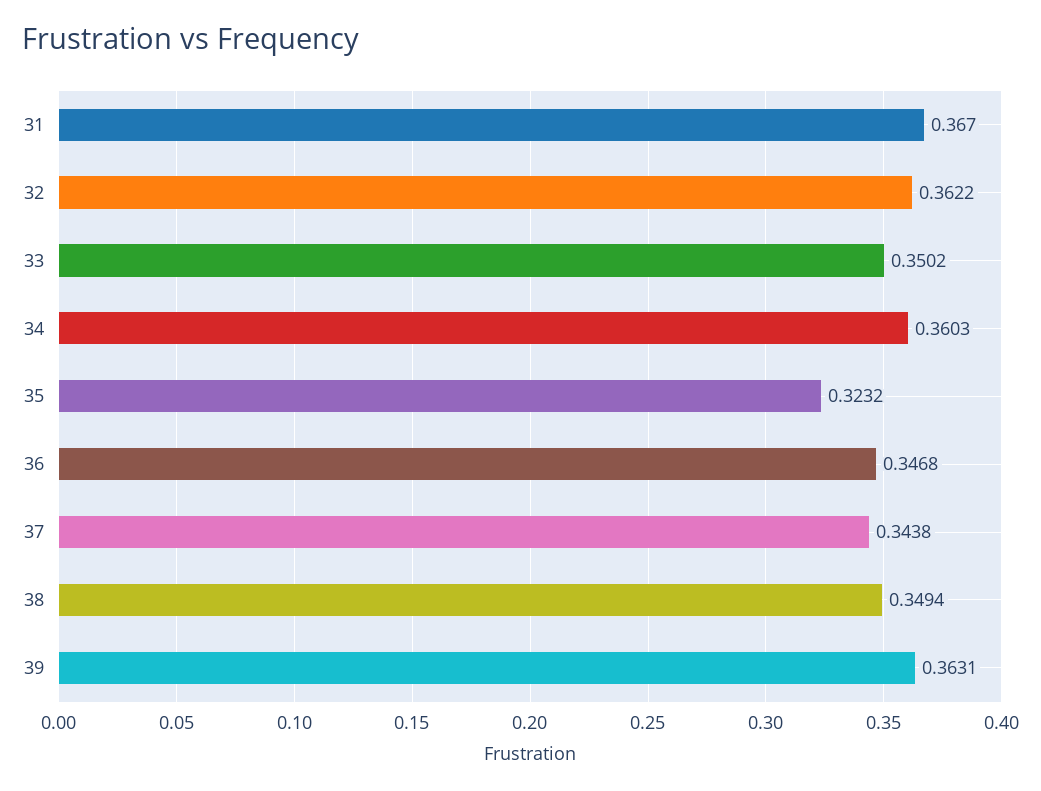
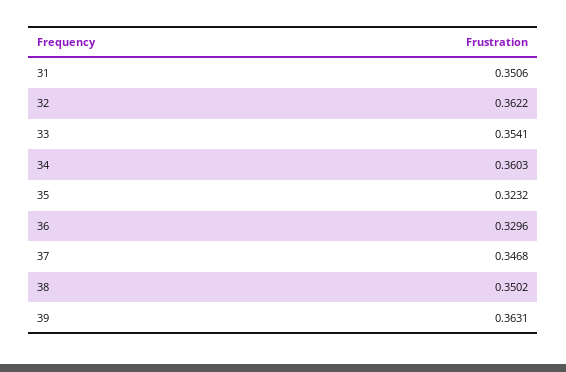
31: 0.367 -> 0.3506
33: 0.3502 -> 0.3541
36: 0.3468 -> 0.3296
37: 0.3438 -> 0.3468
38: 0.3494 -> 0.3502

